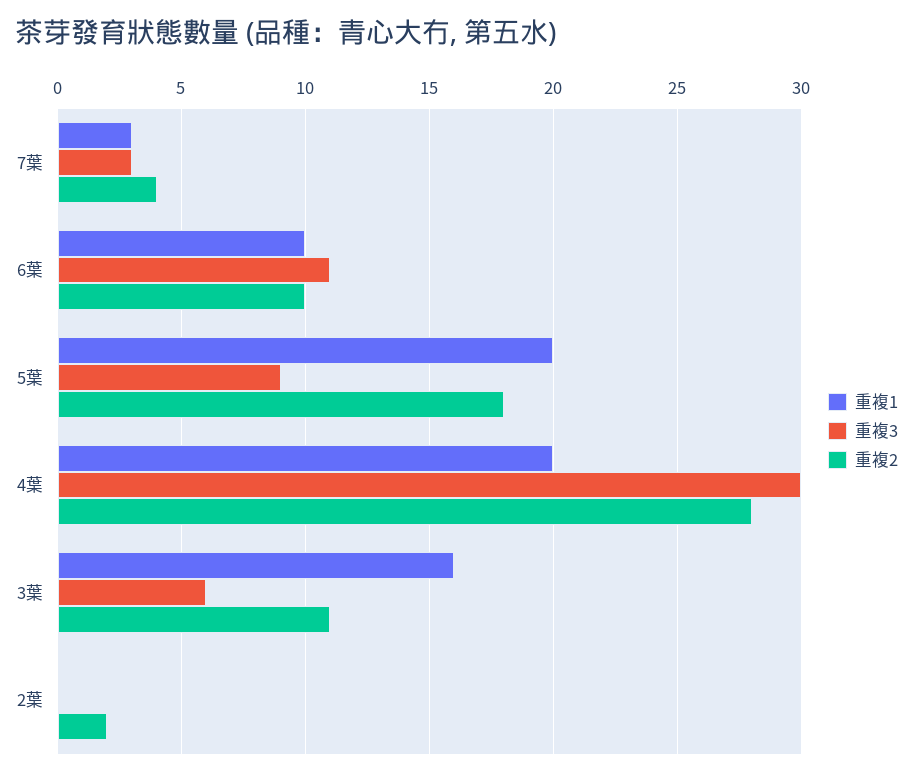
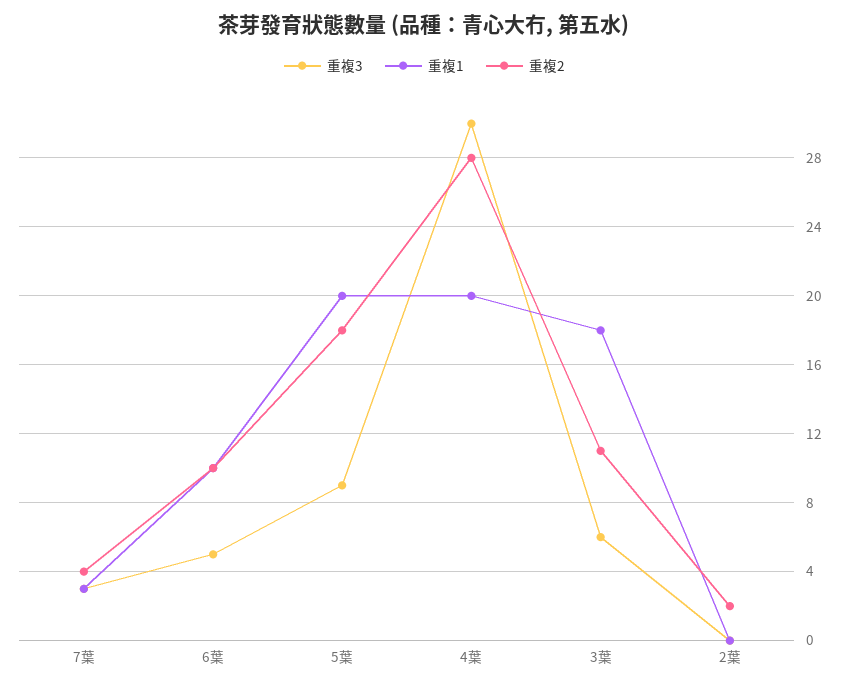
重複3, 6葉: 11 -> 5
重複1, 3葉: 16 -> 18

